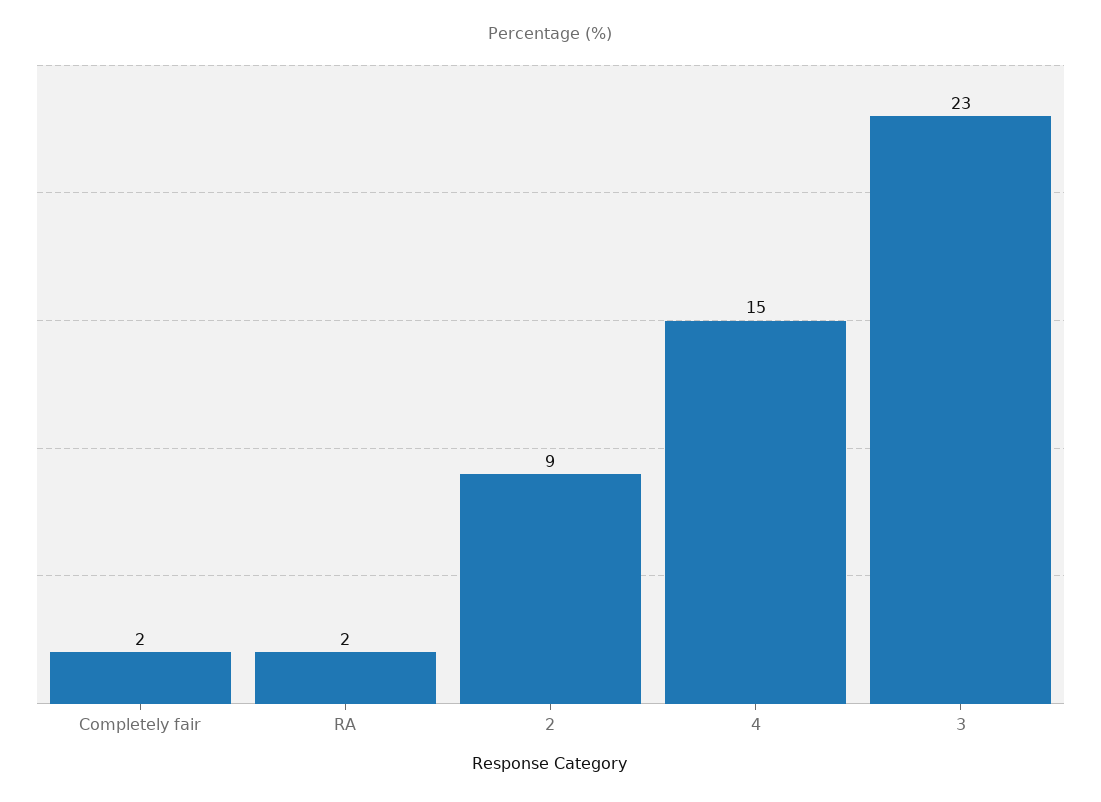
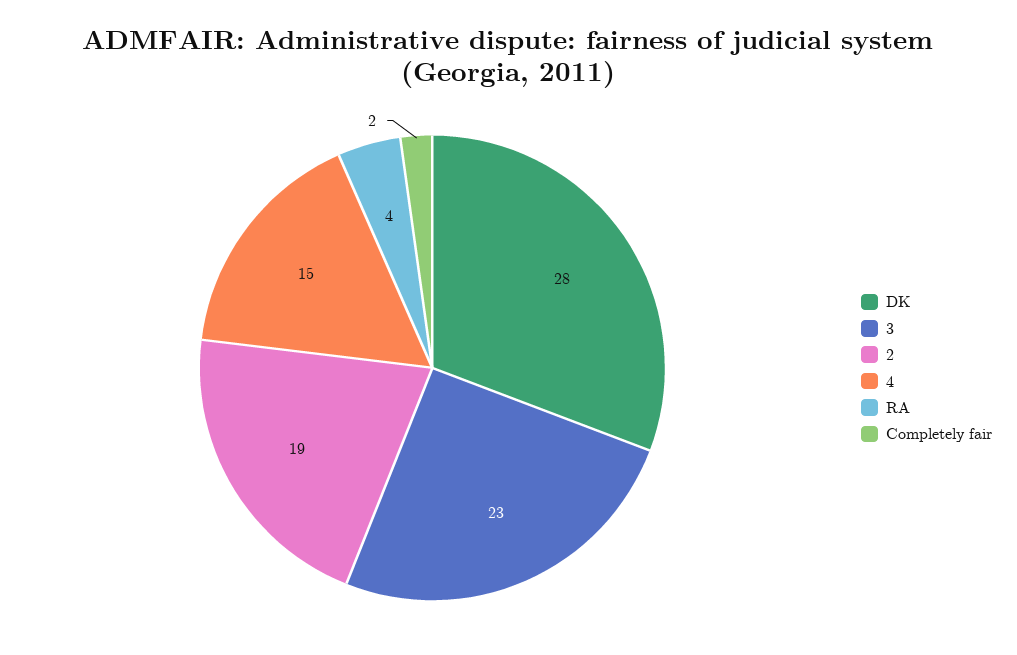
RA: 2 -> 4
2: 9 -> 19
DK: none -> 28

